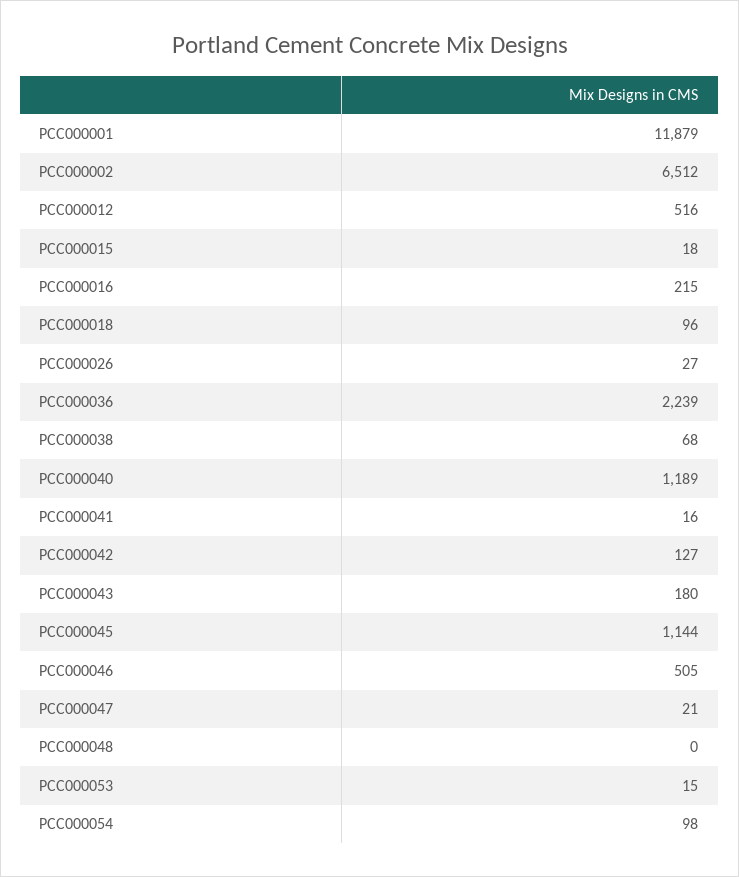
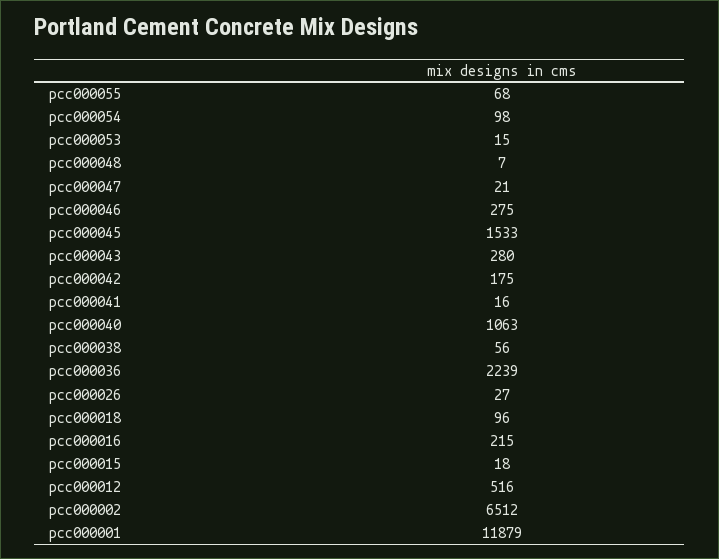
PCC000038: 68 -> 56
PCC000040: 1189 -> 1063
PCC000042: 127 -> 175
PCC000043: 180 -> 280
PCC000045: 1144 -> 1533
PCC000046: 505 -> 275
PCC000048: 0 -> 7
pcc000055: none -> 68

